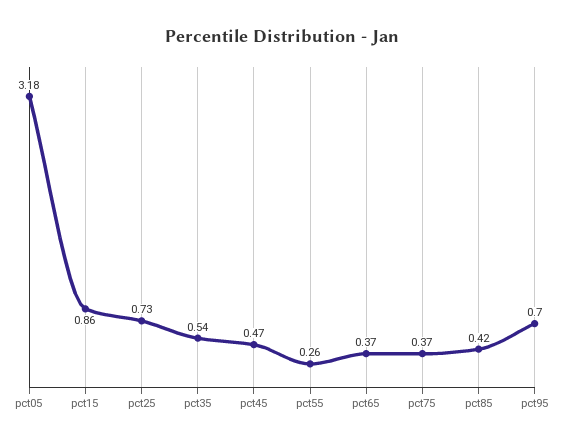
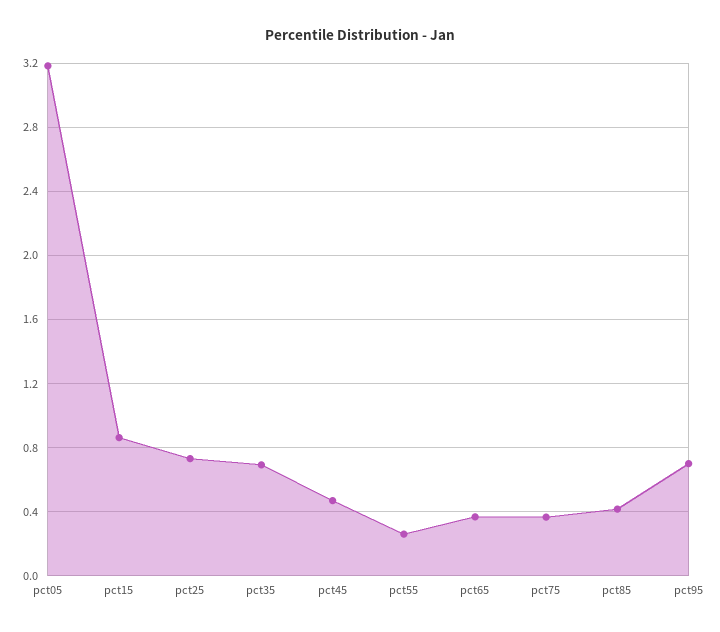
pct35: 0.54 -> 0.7

